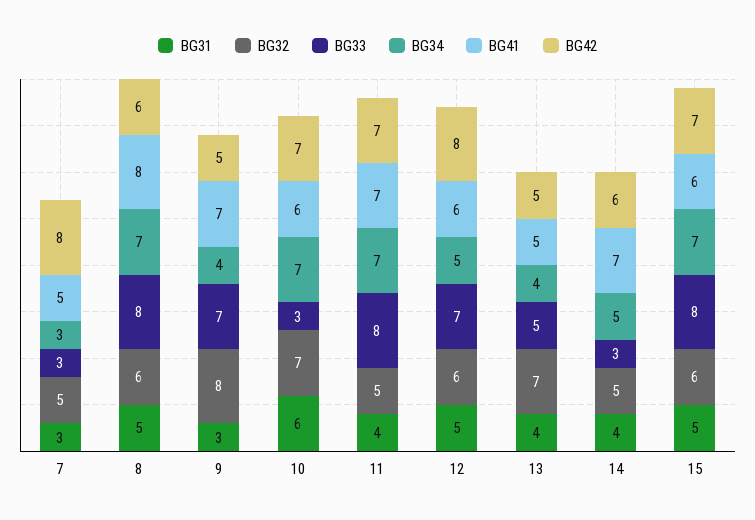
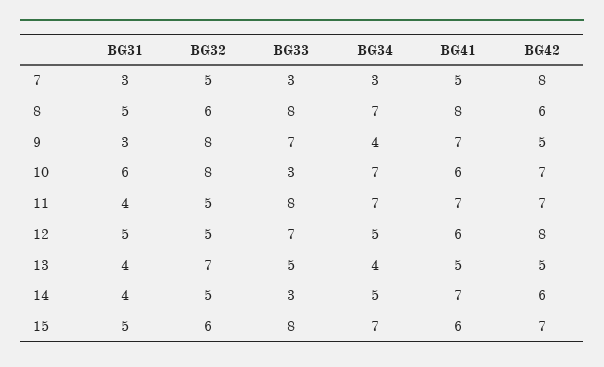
BG32, 10: 7 -> 8
BG32, 12: 6 -> 5

